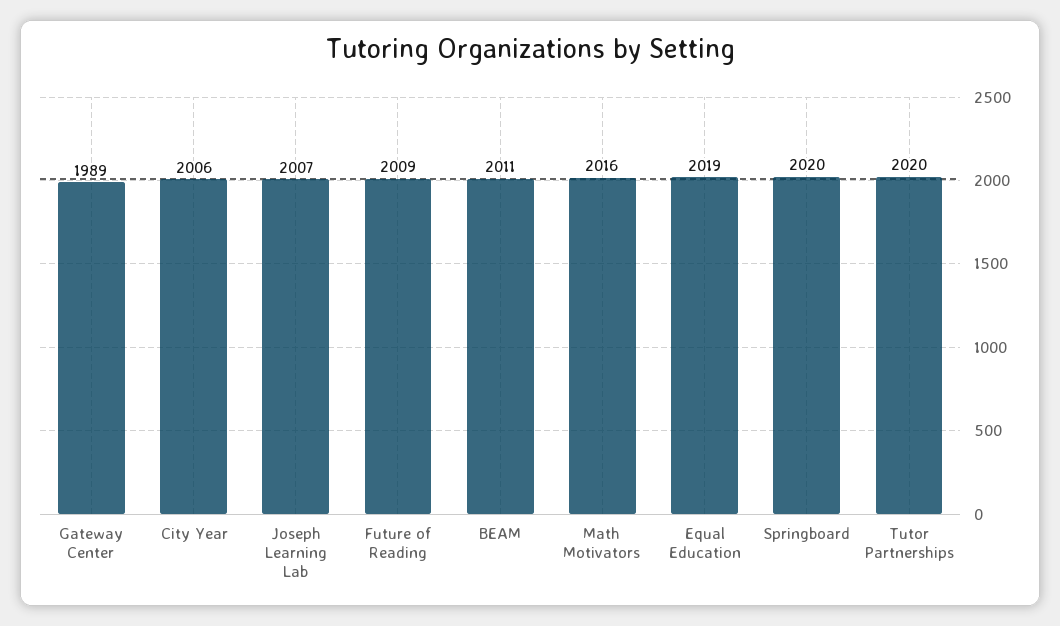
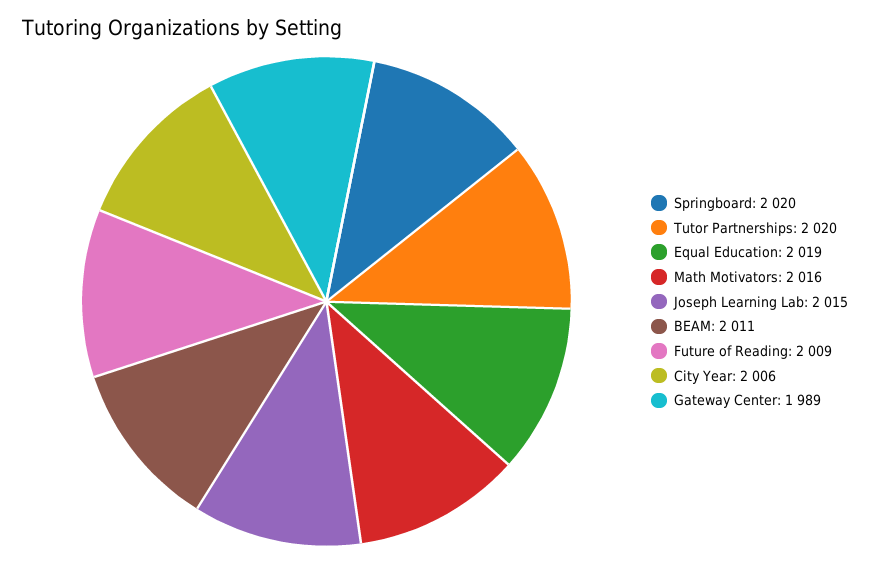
Joseph Learning Lab: 2007 -> 2015

